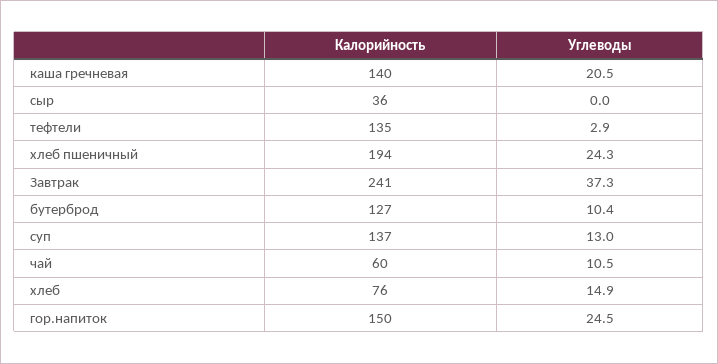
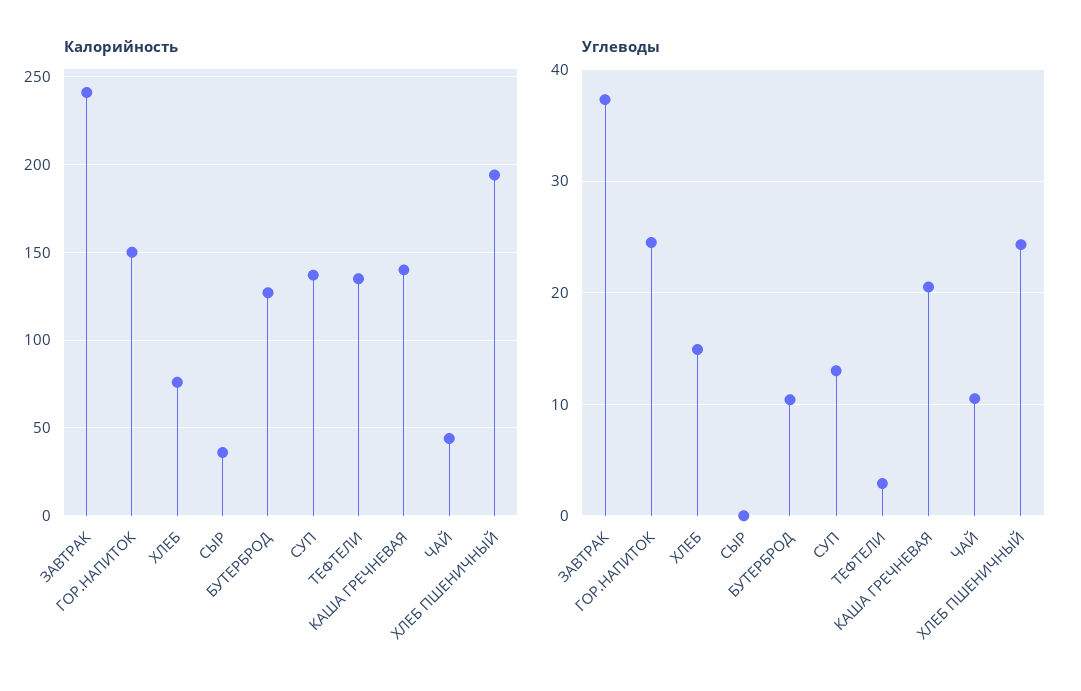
Калорийность, чай: 60 -> 45

